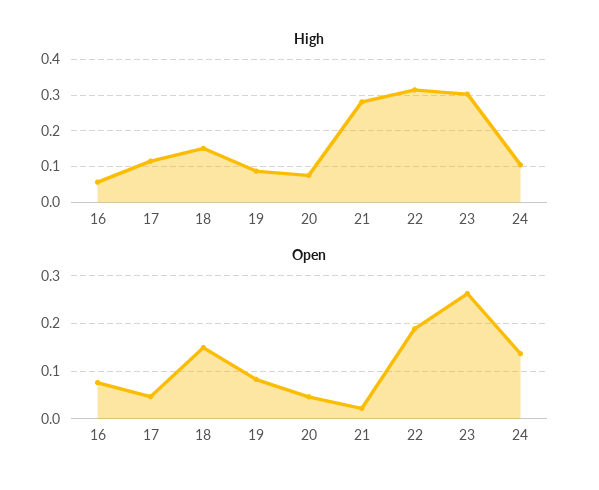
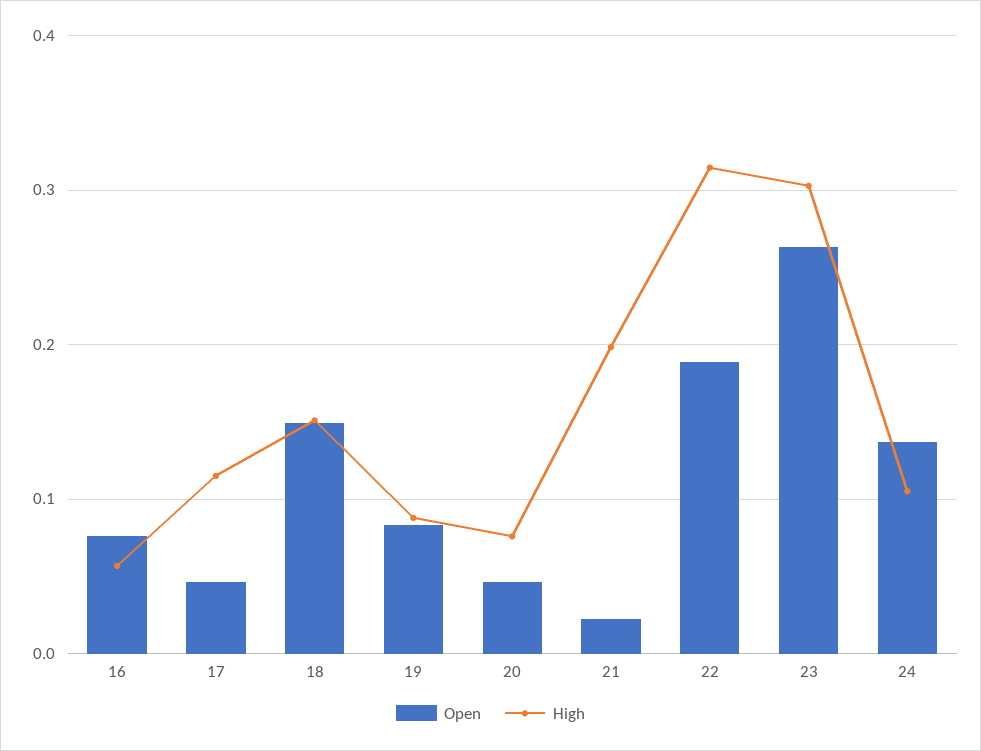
High, 21: 0.28 -> 0.2

